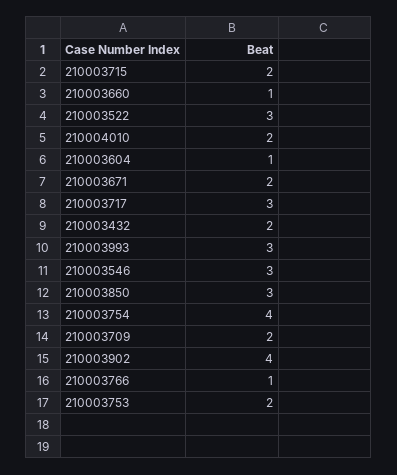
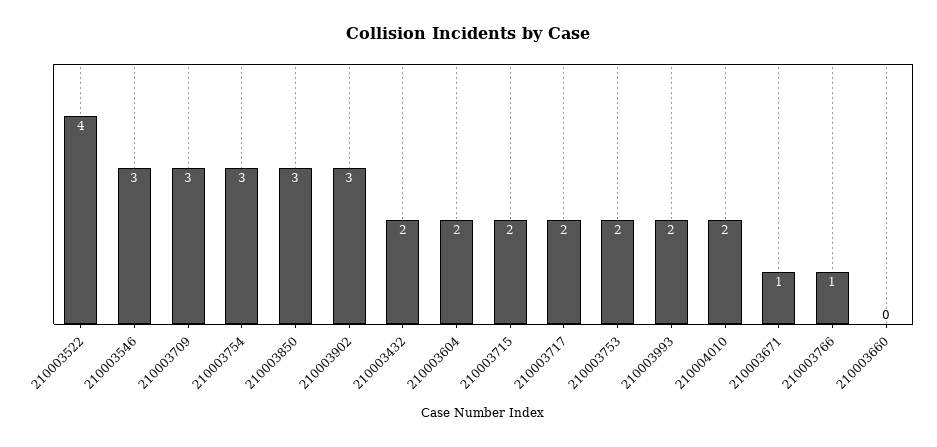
210003660: 1 -> 0
210003522: 3 -> 4
210003604: 1 -> 2
210003671: 2 -> 1
210003717: 3 -> 2
210003993: 3 -> 2
210003754: 4 -> 3
210003709: 2 -> 3
210003902: 4 -> 3

